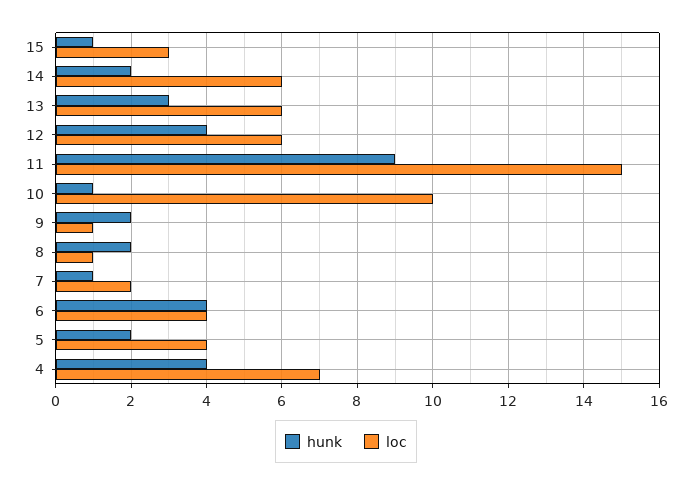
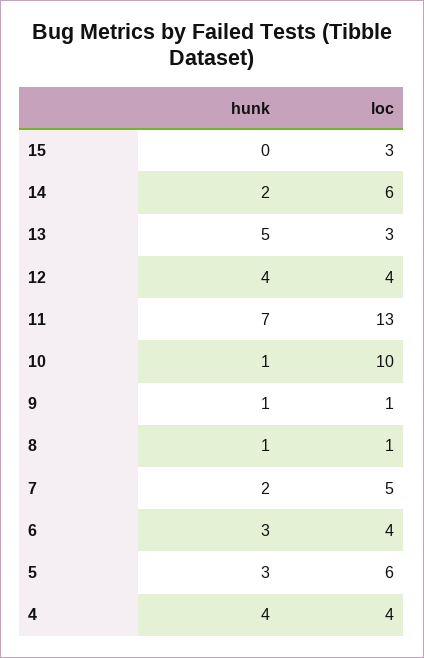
hunk, 15: 1 -> 0
hunk, 13: 3 -> 5
loc, 13: 6 -> 3
loc, 12: 6 -> 4
hunk, 11: 9 -> 7
loc, 11: 15 -> 13
hunk, 9: 2 -> 1
hunk, 8: 2 -> 1
hunk, 7: 1 -> 2
loc, 7: 2 -> 5
hunk, 6: 4 -> 3
hunk, 5: 2 -> 3
loc, 5: 4 -> 6
loc, 4: 7 -> 4

